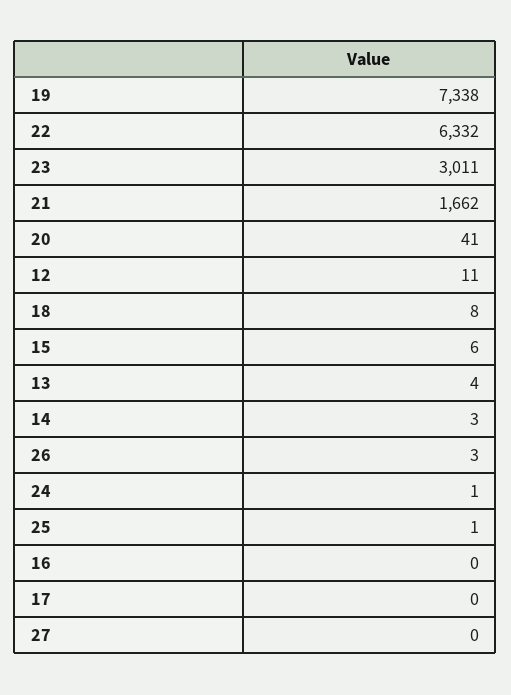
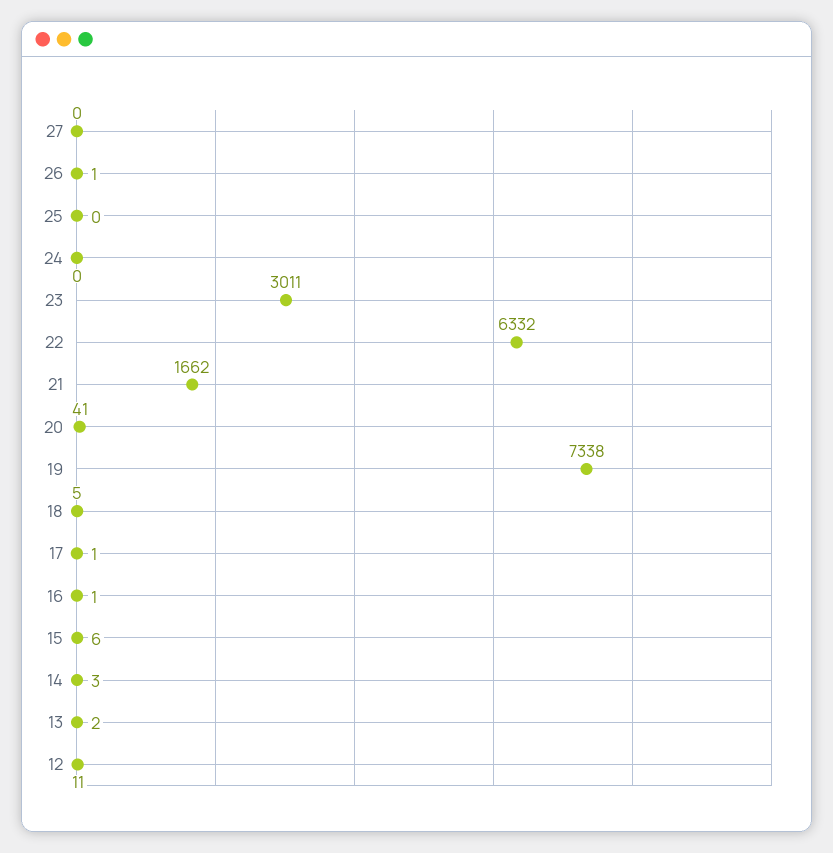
18: 8 -> 5
13: 4 -> 2
26: 3 -> 1
24: 1 -> 0
25: 1 -> 0
16: 0 -> 1
17: 0 -> 1

